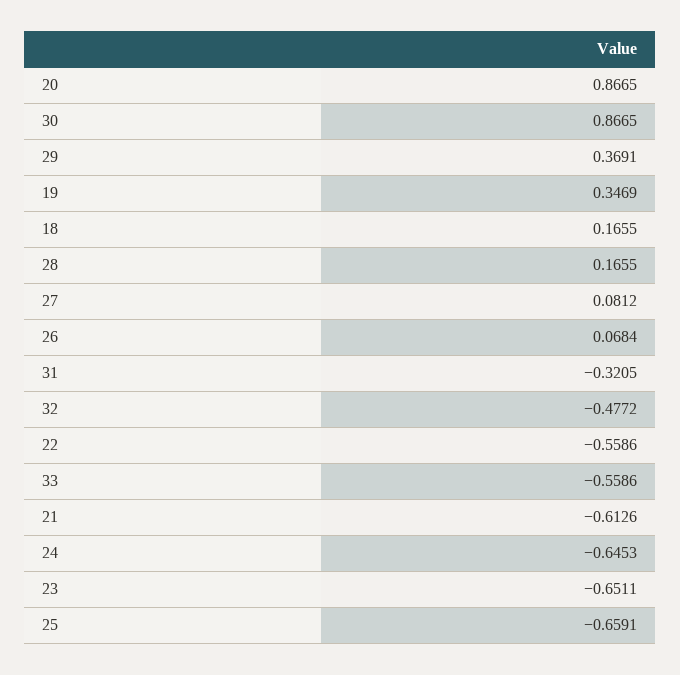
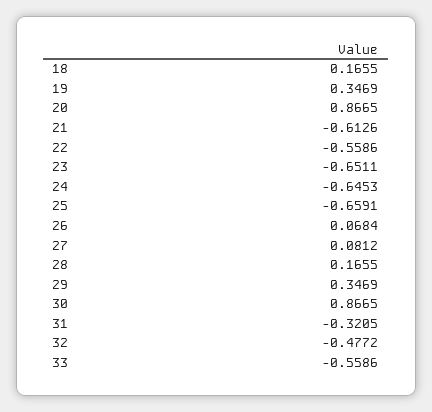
29: 0.3691 -> 0.3469

